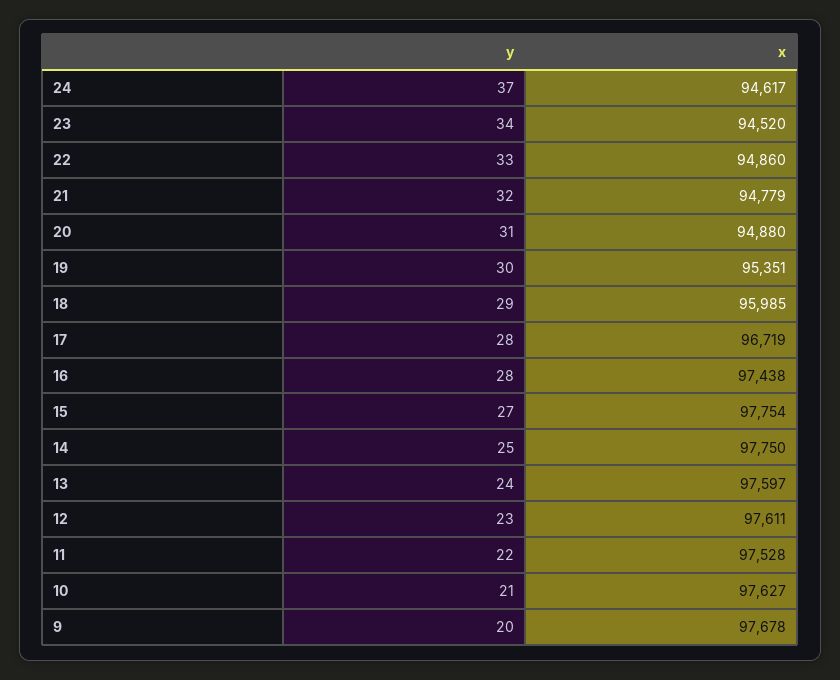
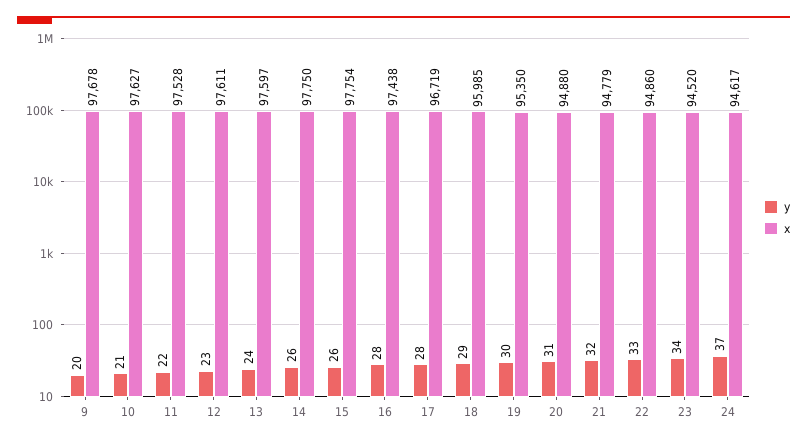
x, 19: 95351 -> 95350
y, 15: 27 -> 26
y, 14: 25 -> 26

